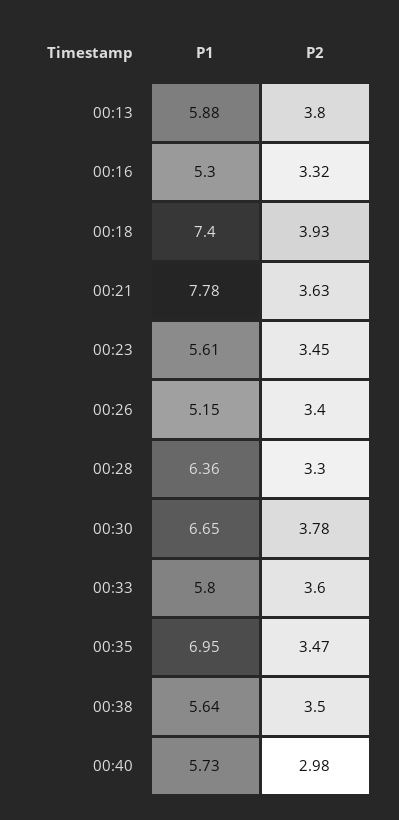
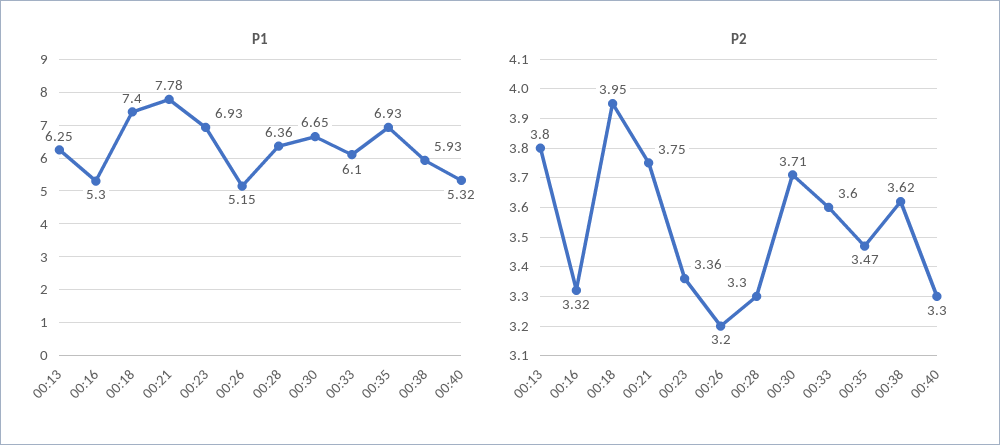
P1, 00:13: 5.88 -> 6.25
P2, 00:18: 3.93 -> 3.95
P2, 00:21: 3.63 -> 3.75
P1, 00:23: 5.61 -> 6.93
P2, 00:23: 3.45 -> 3.36
P2, 00:26: 3.4 -> 3.2
P2, 00:30: 3.78 -> 3.71
P1, 00:33: 5.8 -> 6.1
P1, 00:35: 6.95 -> 6.93
P1, 00:38: 5.64 -> 5.93
P2, 00:38: 3.5 -> 3.62
P1, 00:40: 5.73 -> 5.32
P2, 00:40: 2.98 -> 3.3

